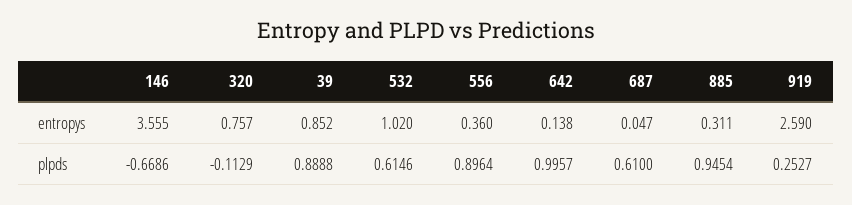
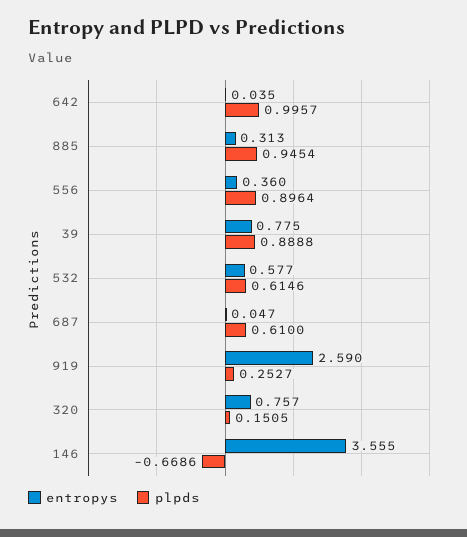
entropys, 39: 0.852 -> 0.775
entropys, 532: 1.02 -> 0.577
entropys, 642: 0.138 -> 0.035
entropys, 885: 0.311 -> 0.313
plpds, 320: -0.1129 -> 0.1505

